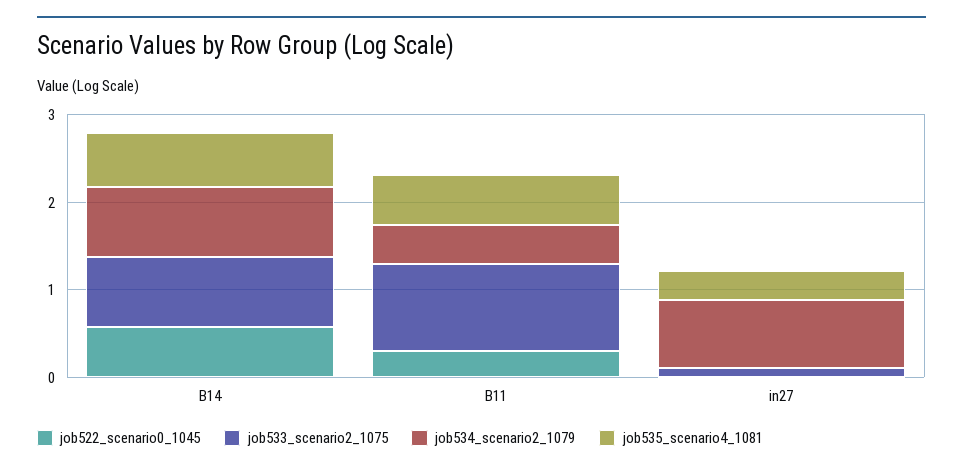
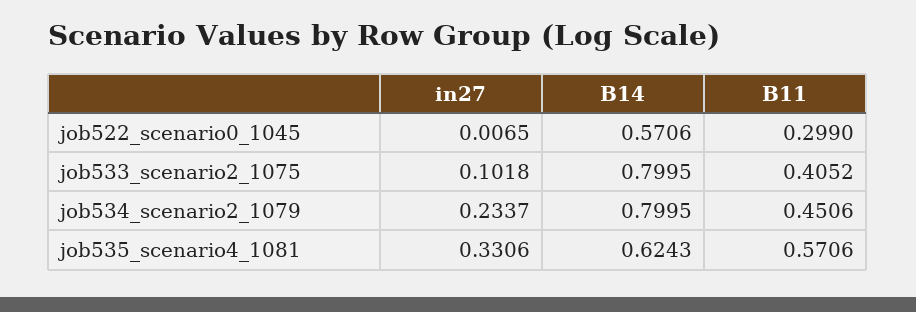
job533_scenario2_1075, B11: 1 -> 0.4052
job534_scenario2_1079, in27: 0.8 -> 0.2337

